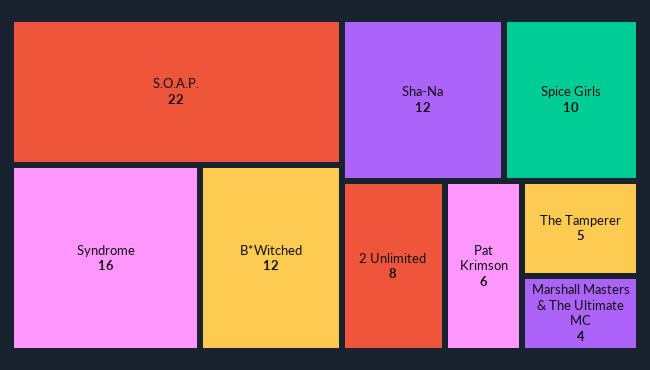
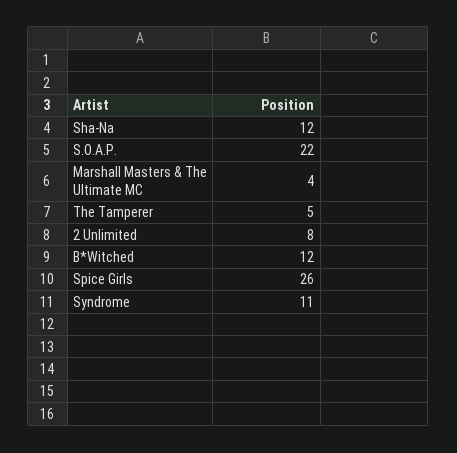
Syndrome: 16 -> 11
Spice Girls: 10 -> 26
Pat Krimson: 6 -> none

